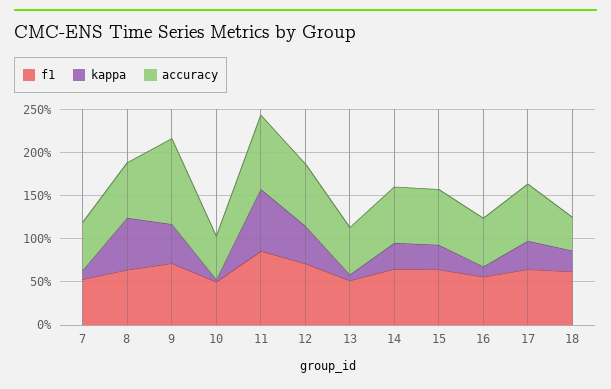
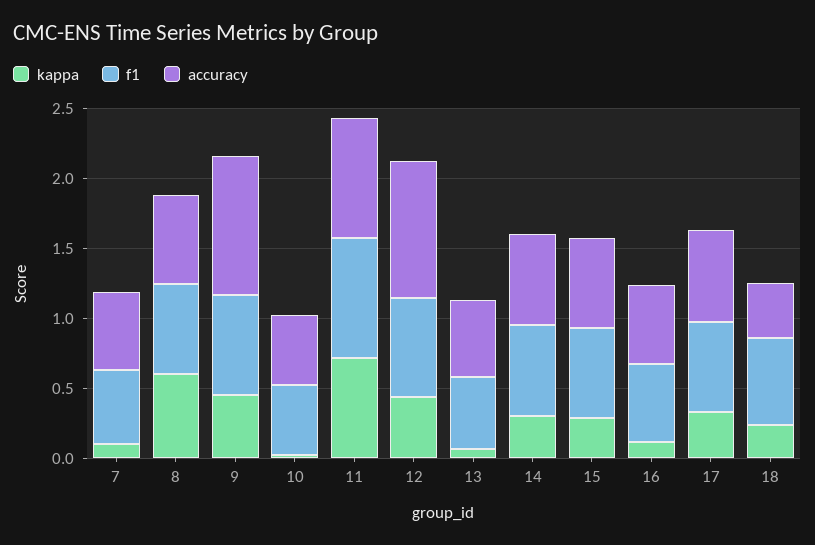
accuracy, 12: 0.7 -> 1

